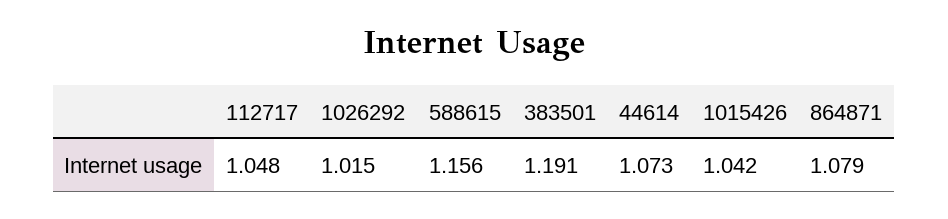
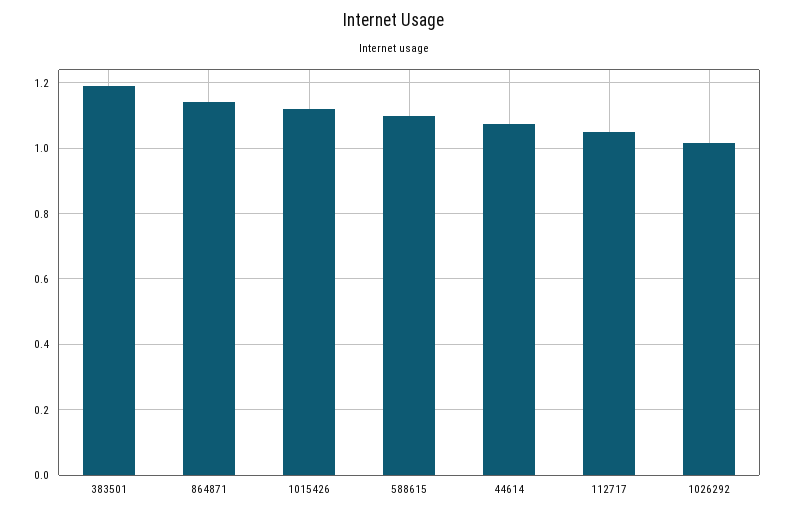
588615: 1.156 -> 1.1
1015426: 1.042 -> 1.12
864871: 1.079 -> 1.14

